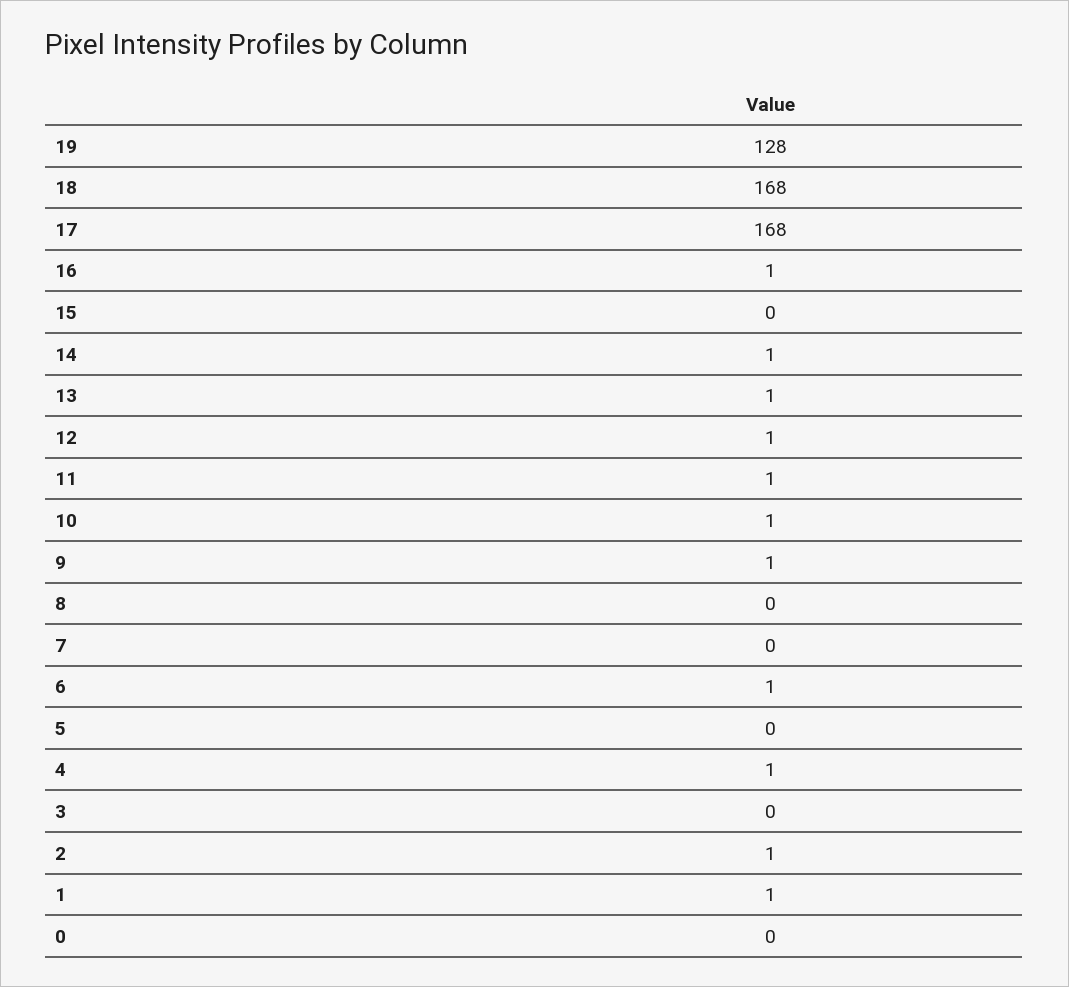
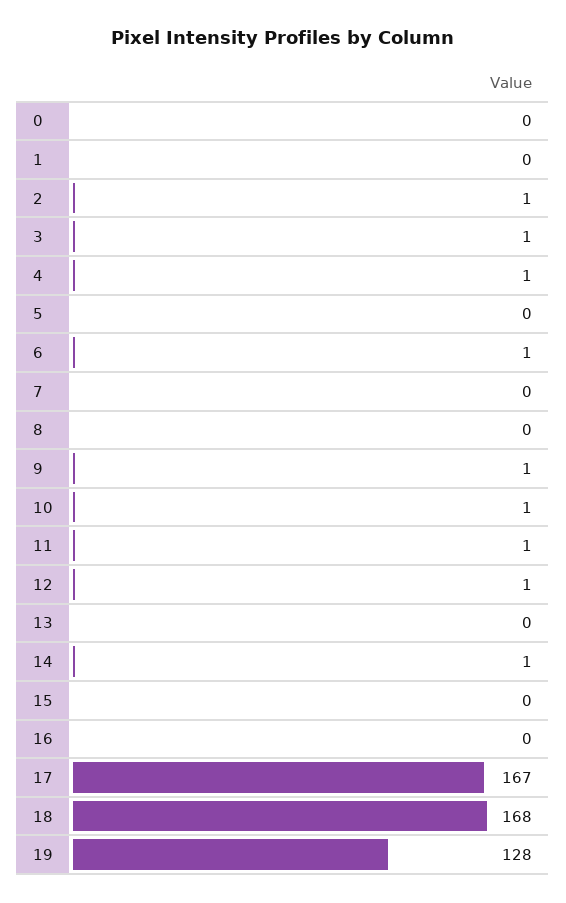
17: 168 -> 167
16: 1 -> 0
13: 1 -> 0
3: 0 -> 1
1: 1 -> 0

